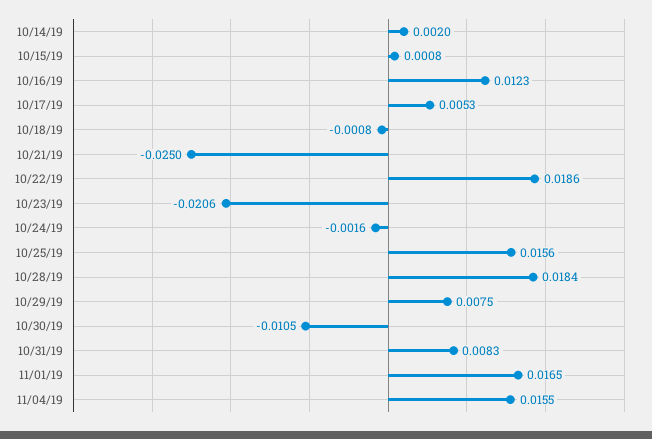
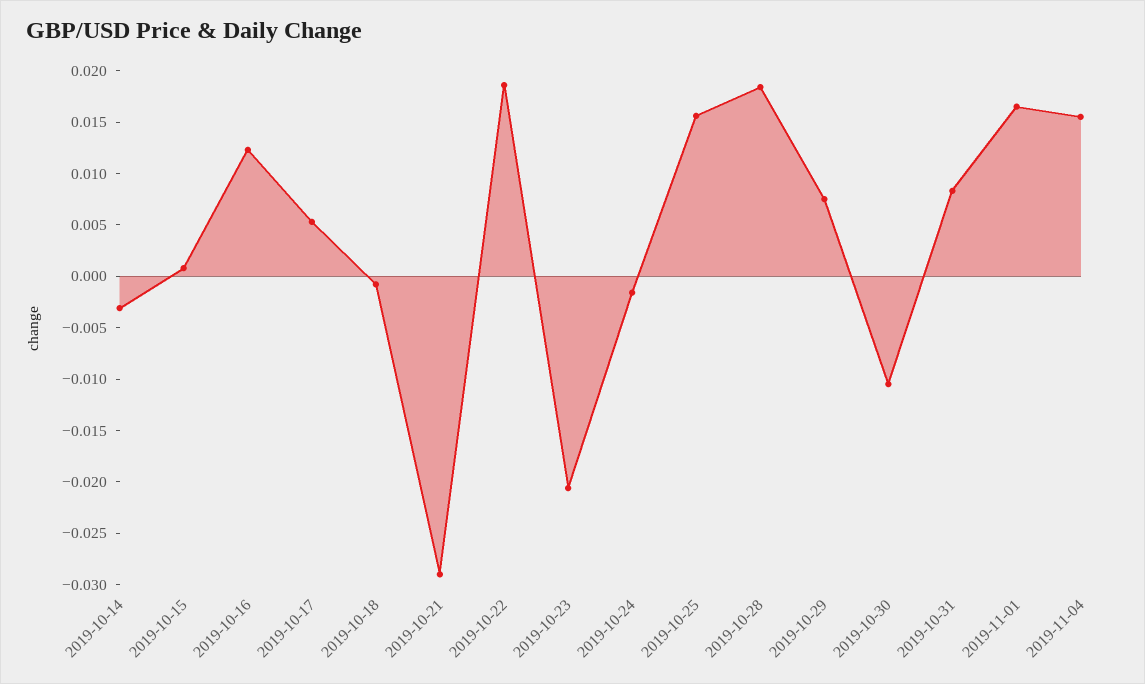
10/14/19: 0.002 -> -0.003
10/21/19: -0.025 -> -0.029

